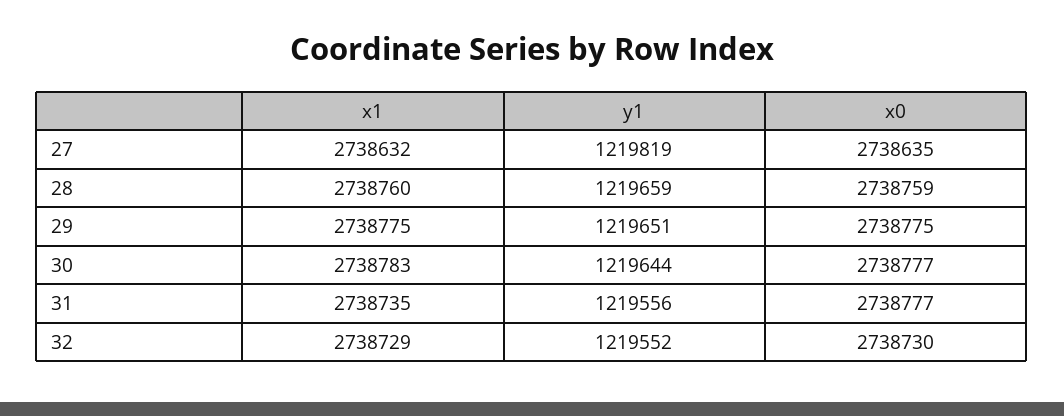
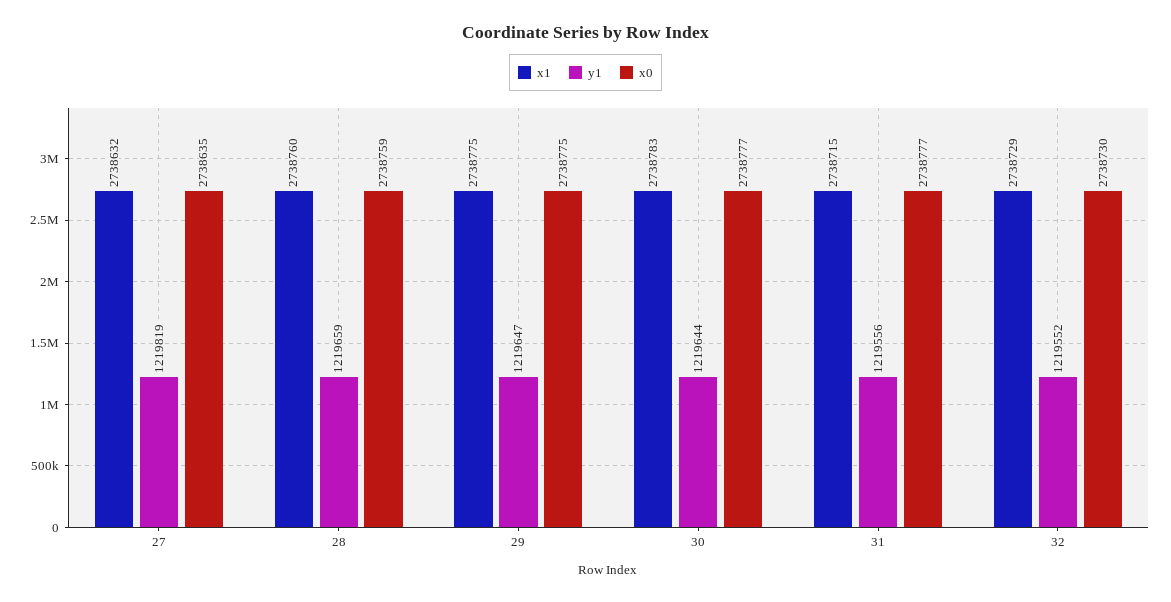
y1, 29: 1219651 -> 1219647
x1, 31: 2738735 -> 2738715

